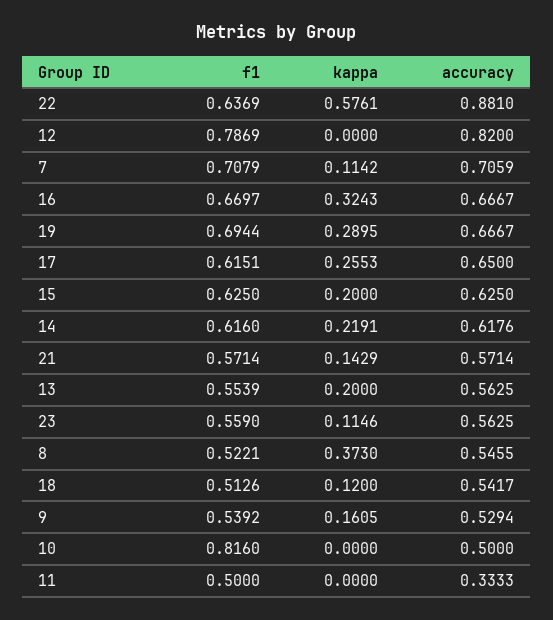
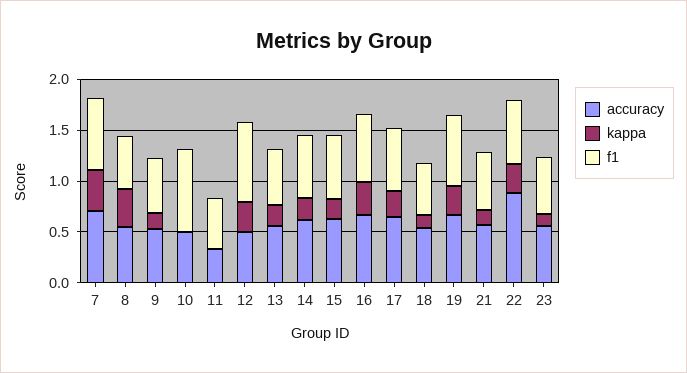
kappa, 22: 0.5761 -> 0.3
kappa, 12: 0 -> 0.3
accuracy, 12: 0.82 -> 0.5
kappa, 7: 0.1142 -> 0.4

